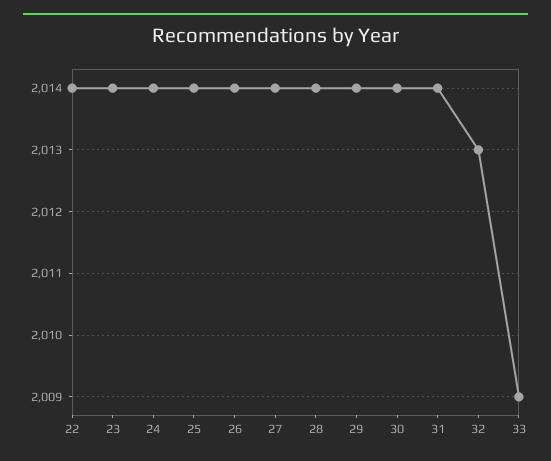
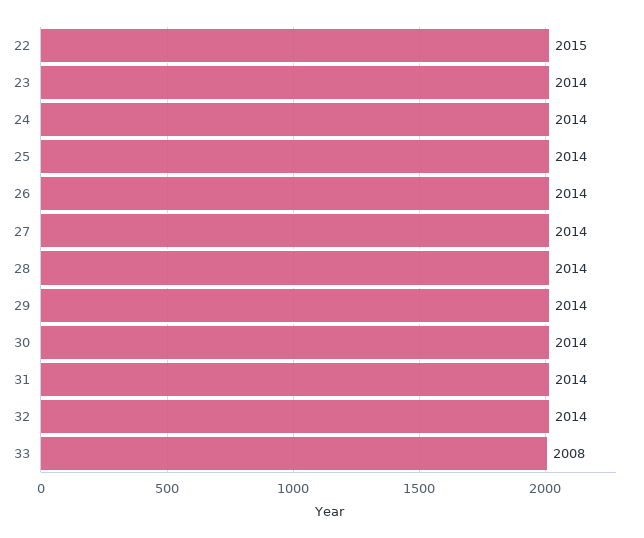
22: 2014 -> 2015
32: 2013 -> 2014
33: 2009 -> 2008

